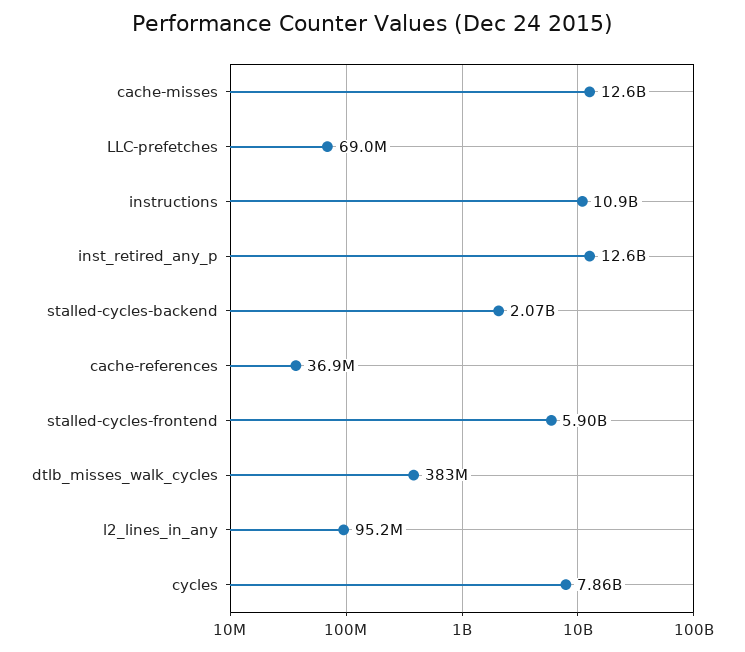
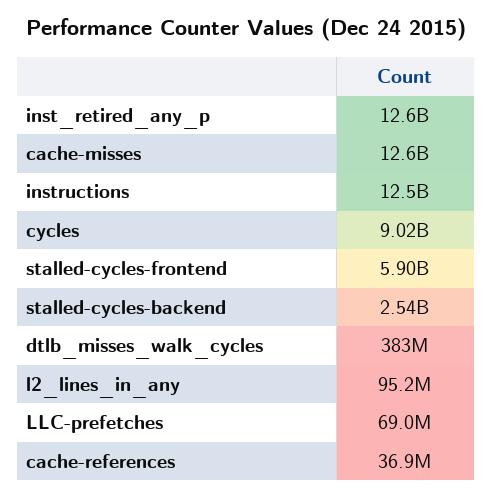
instructions: 10900000000 -> 12500000000
stalled-cycles-backend: 2070000000 -> 2540000000
cycles: 7860000000 -> 9020000000

